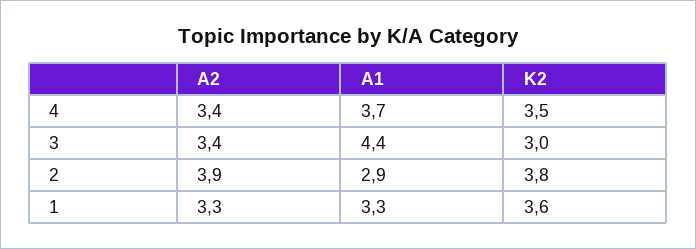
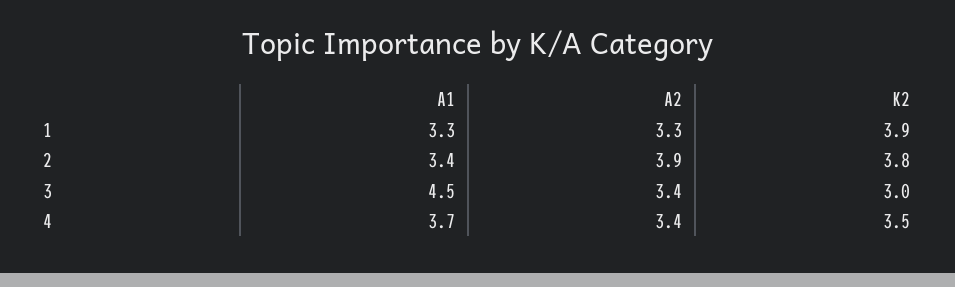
A1, 3: 4.4 -> 4.5
A1, 2: 2.9 -> 3.4
K2, 1: 3.6 -> 3.9

